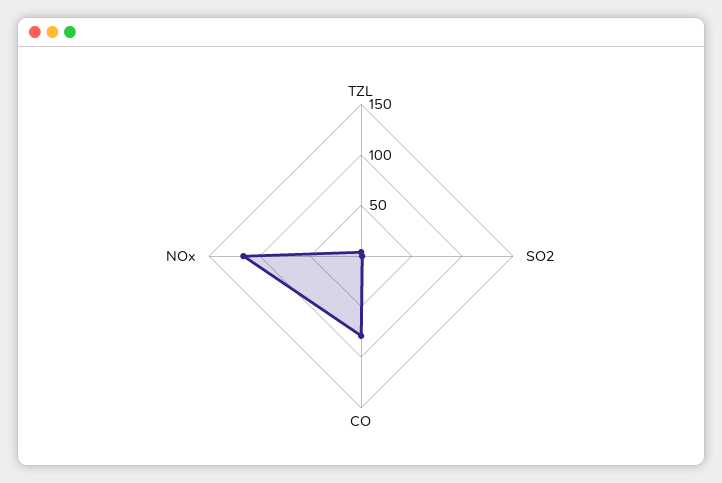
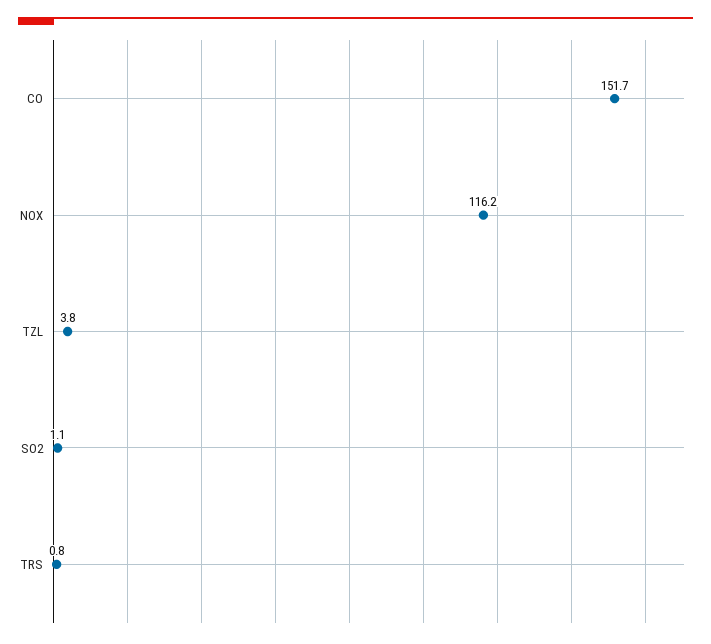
CO: 80 -> 151.7
TRS: none -> 0.8

